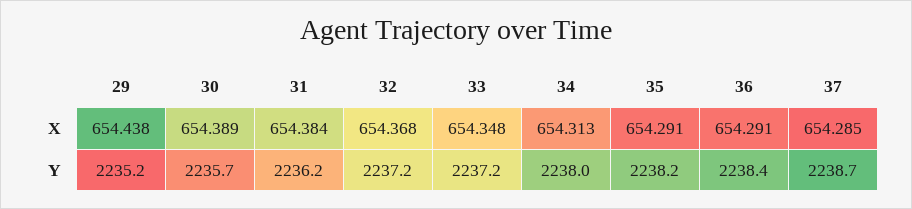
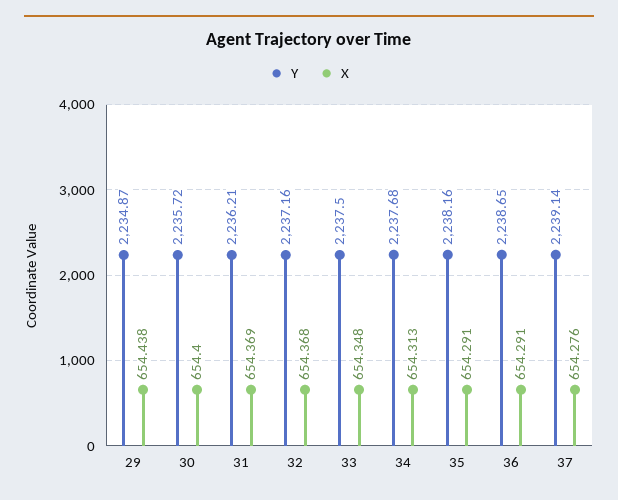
X, 30: 654.389 -> 654.4
X, 31: 654.384 -> 654.369
X, 37: 654.285 -> 654.276
Y, 29: 2235.2 -> 2234.87
Y, 33: 2237.2 -> 2237.5
Y, 34: 2238 -> 2237.68
Y, 36: 2238.4 -> 2238.65
Y, 37: 2238.7 -> 2239.14

